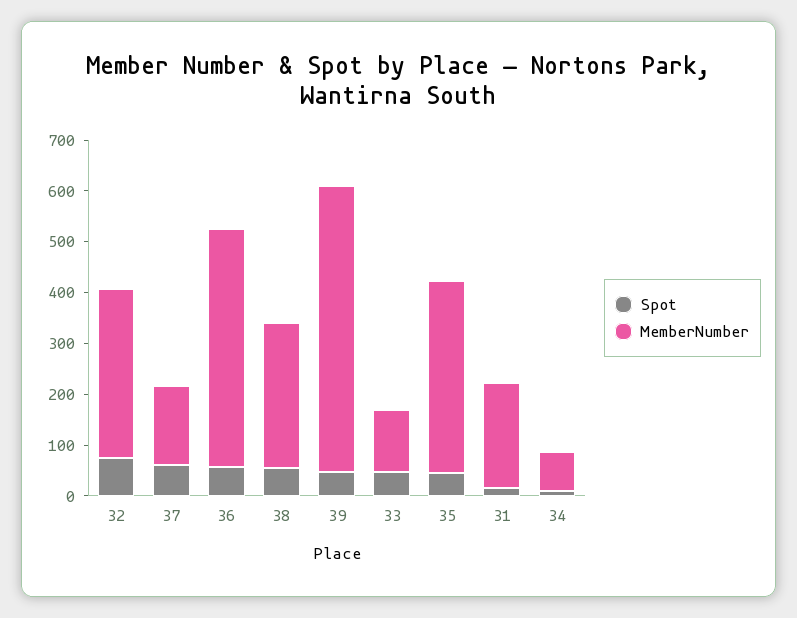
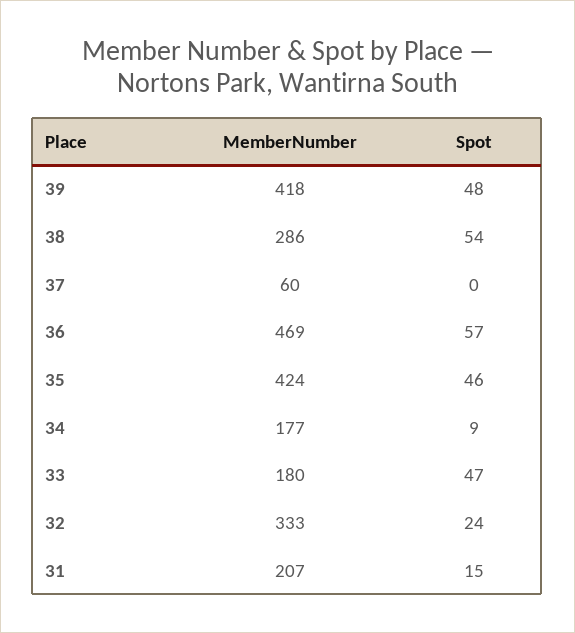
Spot, 32: 80 -> 24
Spot, 37: 60 -> 0
MemberNumber, 37: 160 -> 60
MemberNumber, 39: 560 -> 418
MemberNumber, 33: 120 -> 180
MemberNumber, 35: 380 -> 424
MemberNumber, 34: 80 -> 177

